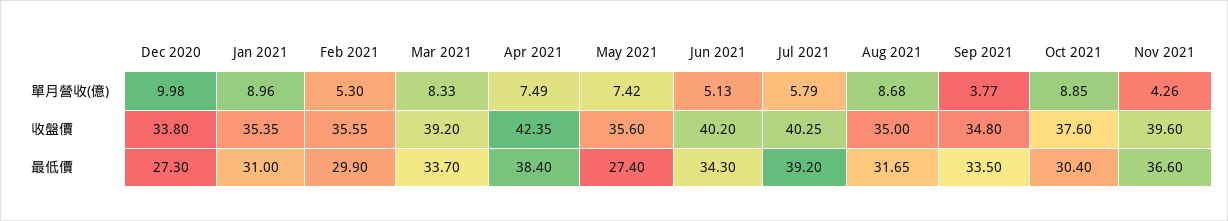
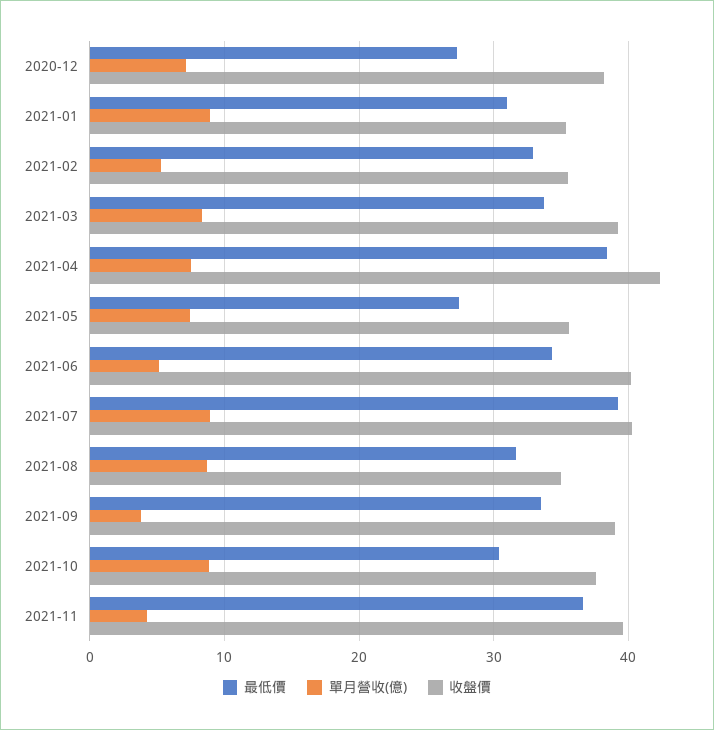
單月營收(億), Dec 2020: 9.98 -> 7
單月營收(億), Jul 2021: 5.79 -> 9
收盤價, Dec 2020: 33.8 -> 38
收盤價, Sep 2021: 34.8 -> 39
最低價, Feb 2021: 29.9 -> 33

